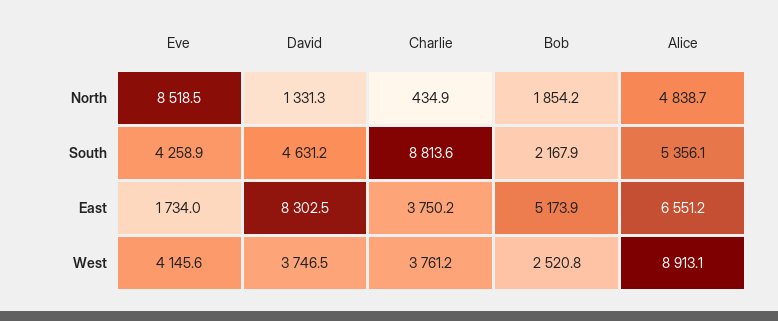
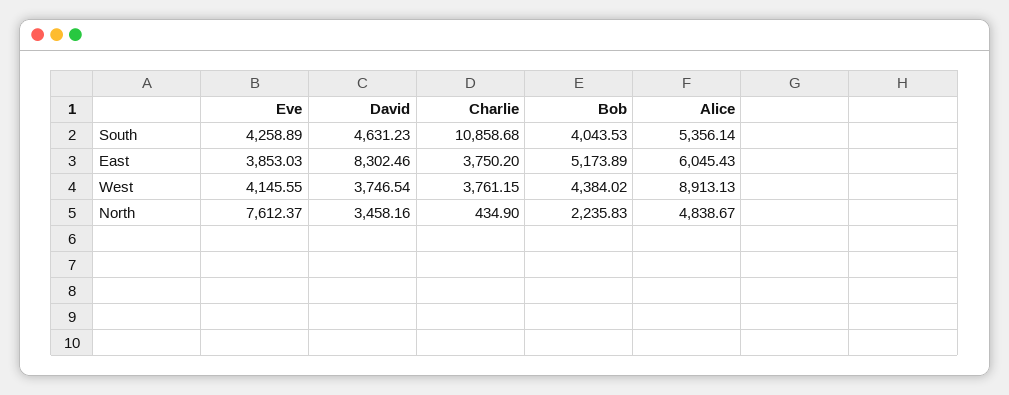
Eve, North: 8518.5 -> 7612.37
David, North: 1331.3 -> 3458.16
Bob, North: 1854.2 -> 2235.83
Charlie, South: 8813.6 -> 10858.68
Bob, South: 2167.9 -> 4043.53
Eve, East: 1734 -> 3853.03
Alice, East: 6551.2 -> 6045.43
Bob, West: 2520.8 -> 4384.02

